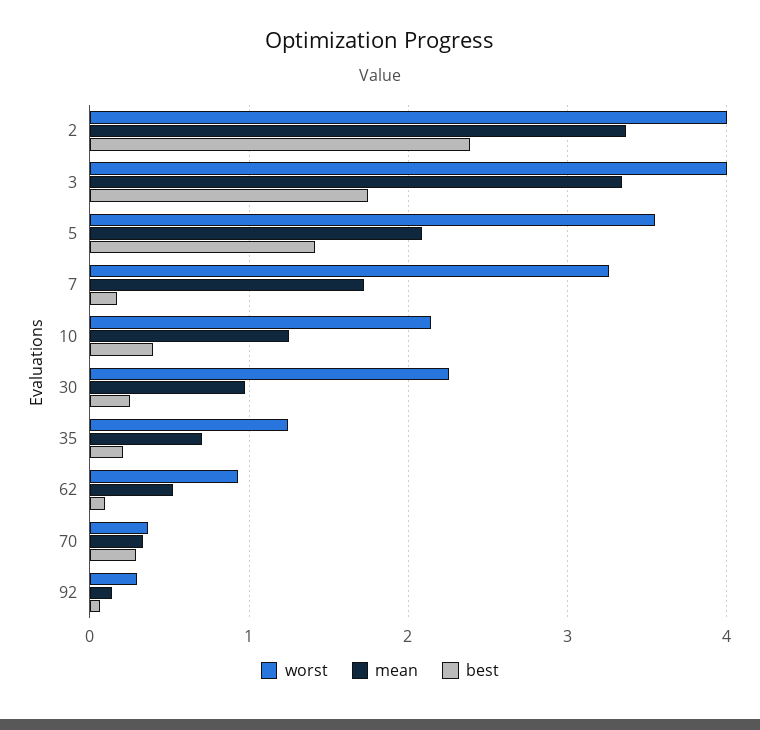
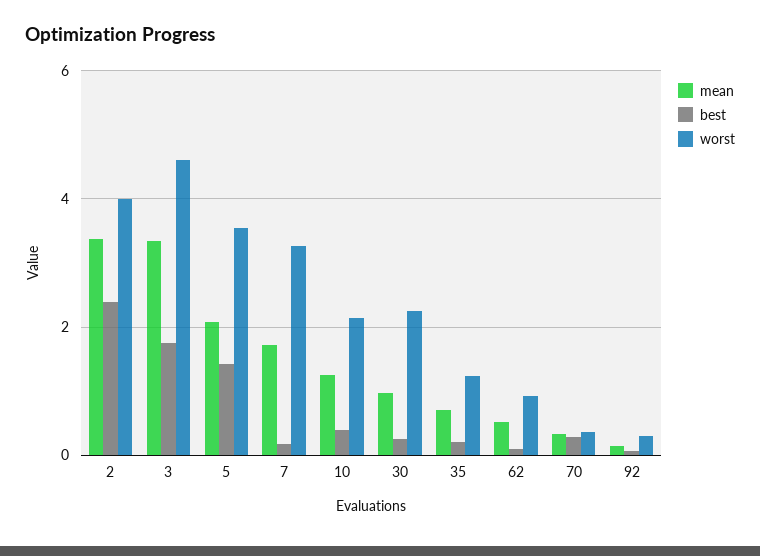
worst, 3: 4 -> 4.6

